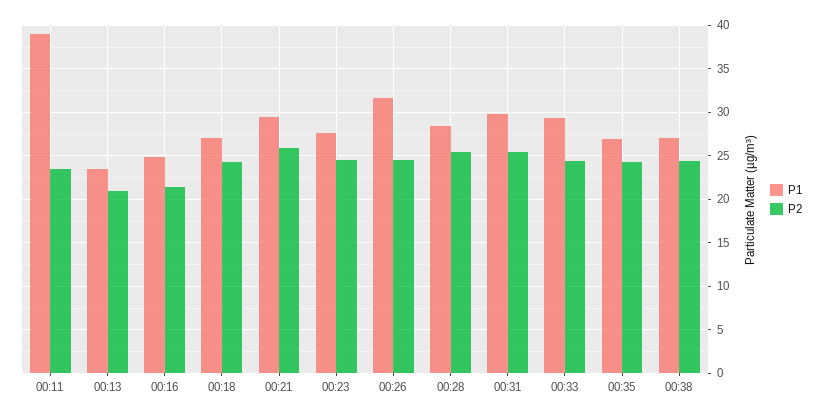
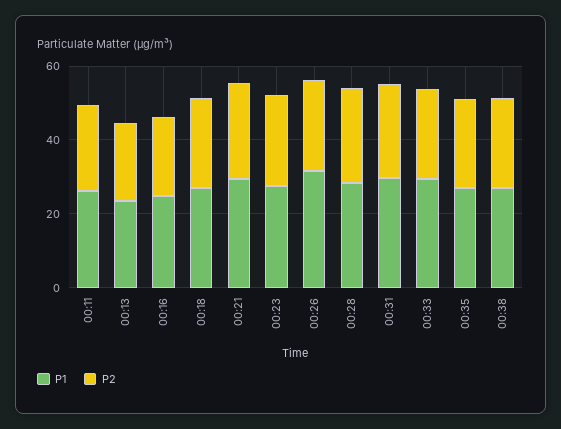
P1, 00:11: 39 -> 25

